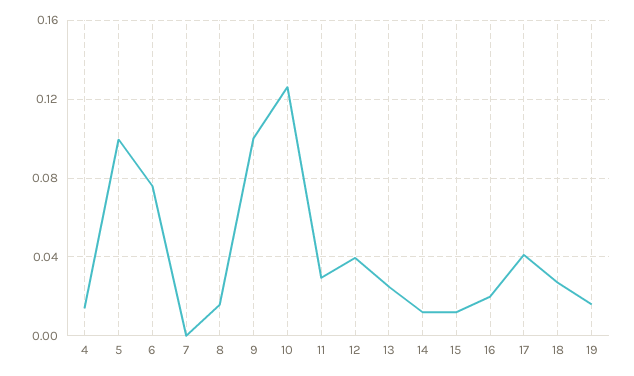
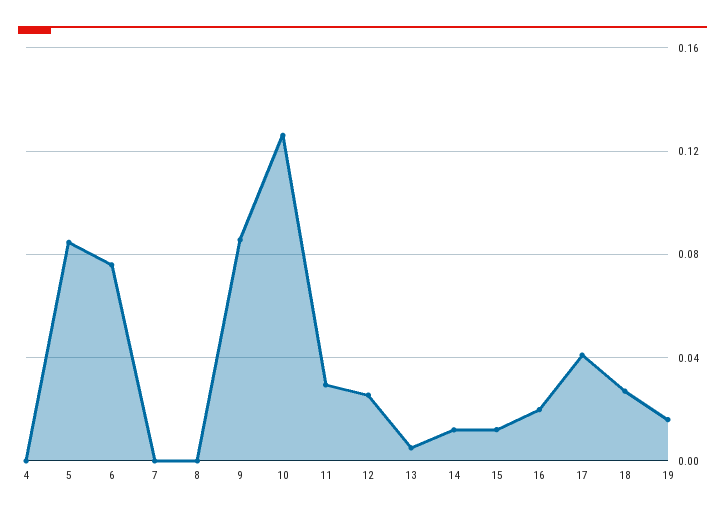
4: 0.015 -> 0
5: 0.1 -> 0.085
8: 0.015 -> 0
9: 0.1 -> 0.085
12: 0.04 -> 0.025
13: 0.025 -> 0.005

